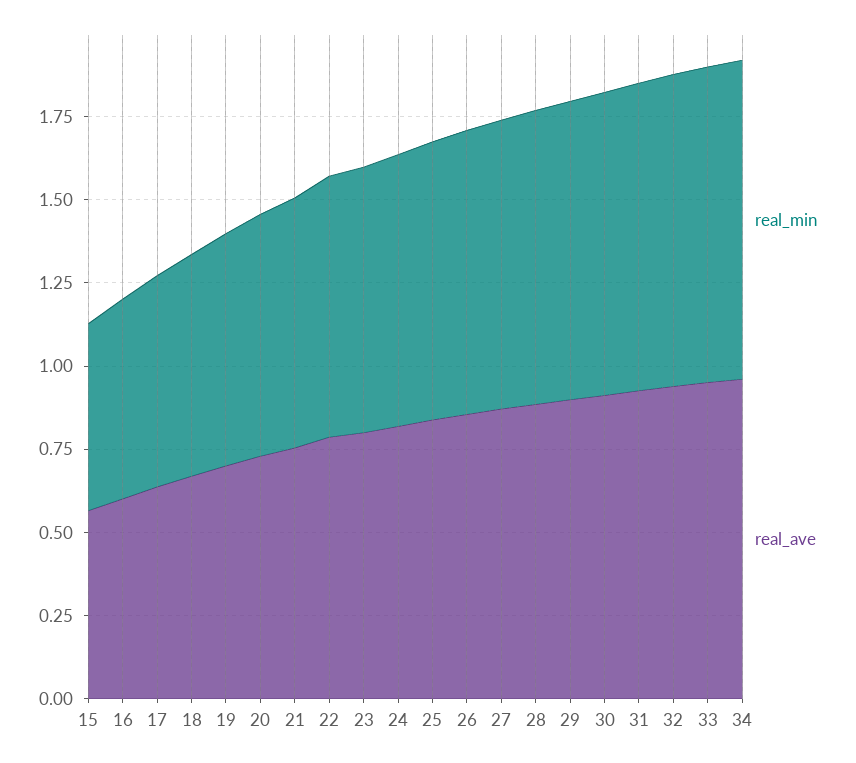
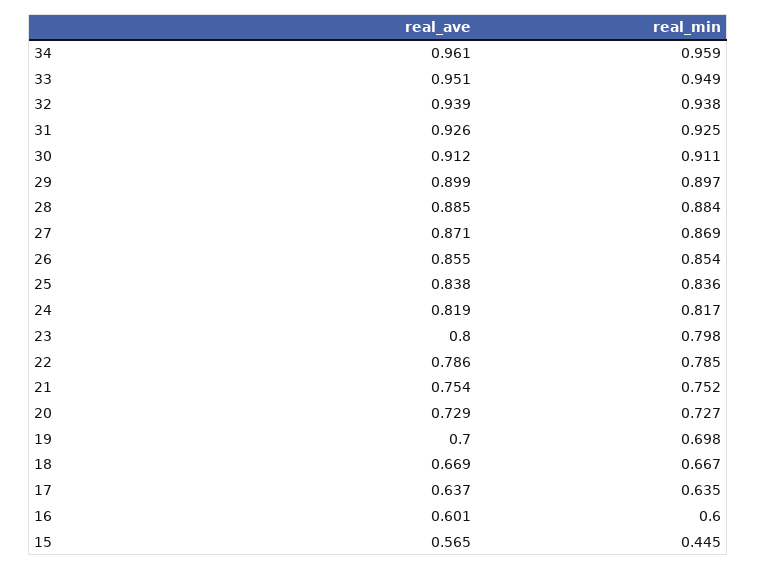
real_min, 15: 0.55 -> 0.445

